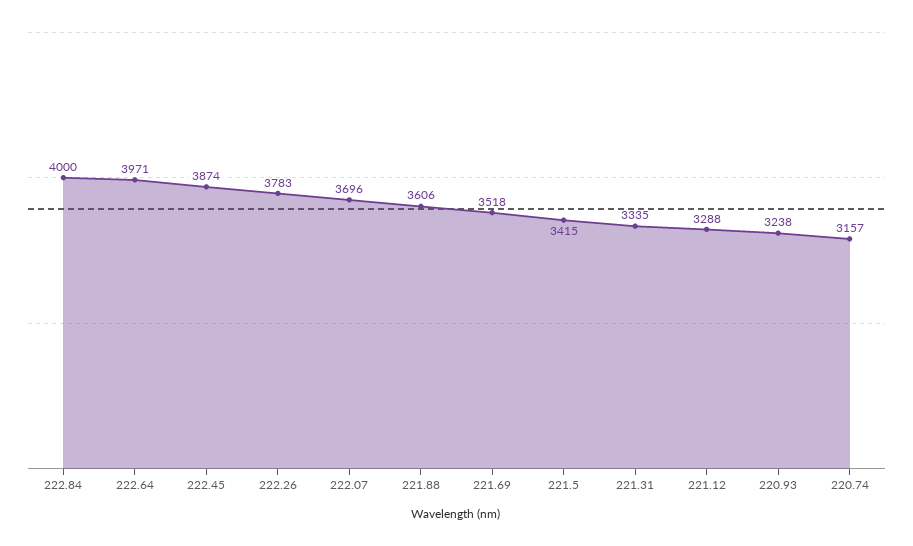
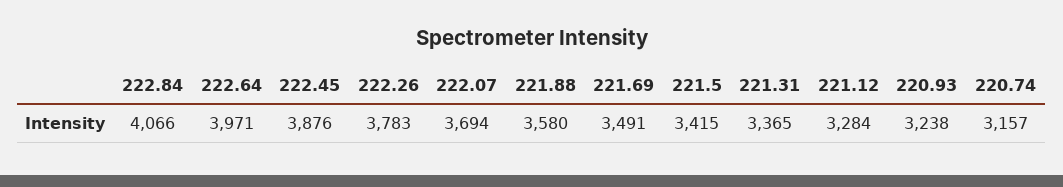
222.84: 4000 -> 4066
222.45: 3874 -> 3876
222.07: 3696 -> 3694
221.88: 3606 -> 3580
221.69: 3518 -> 3491
221.31: 3335 -> 3365
221.12: 3288 -> 3284

